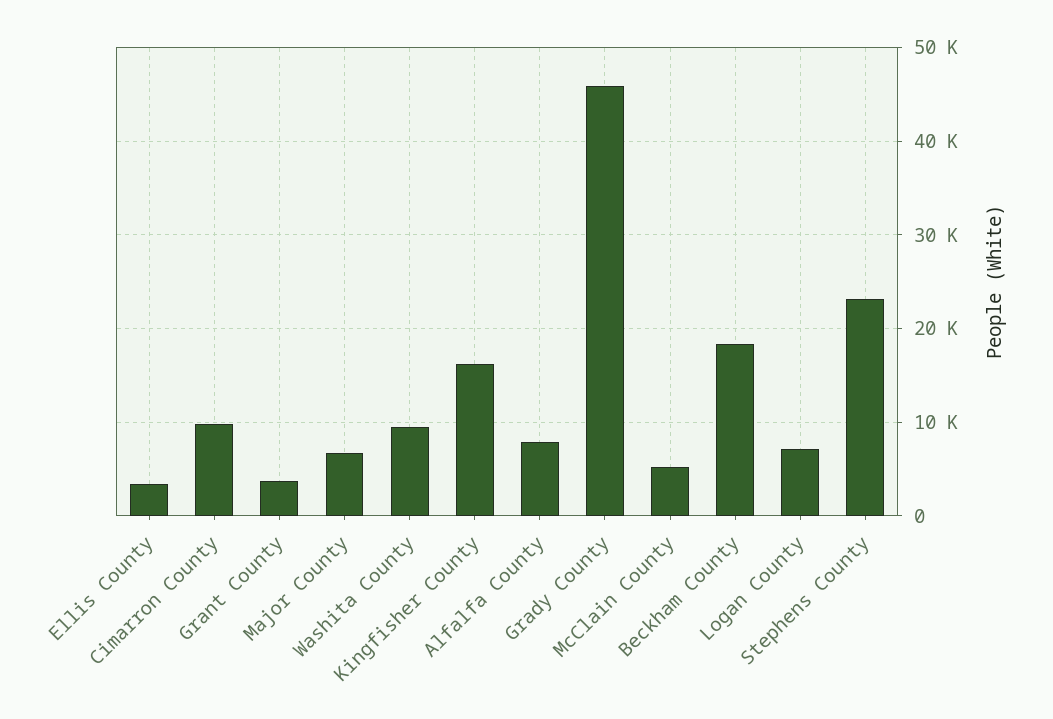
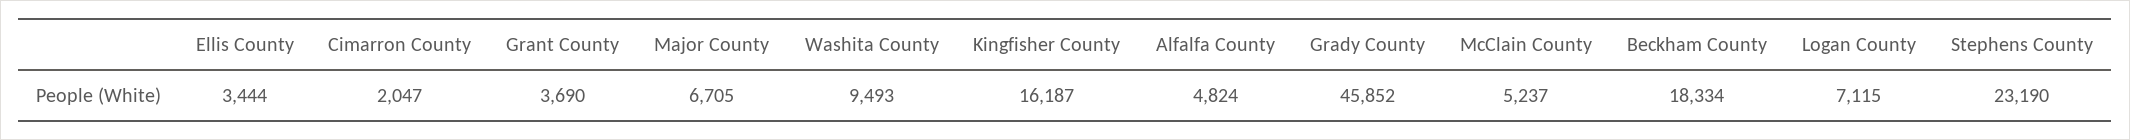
Cimarron County: 10000 -> 2047
Alfalfa County: 8000 -> 4824

